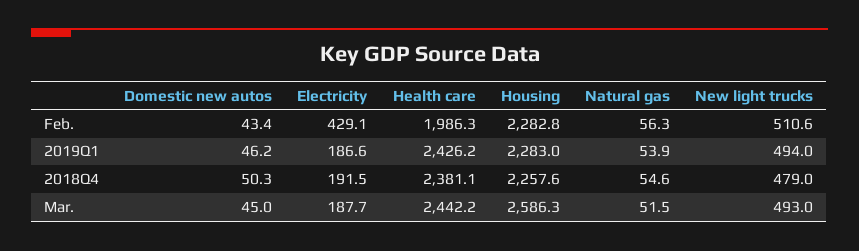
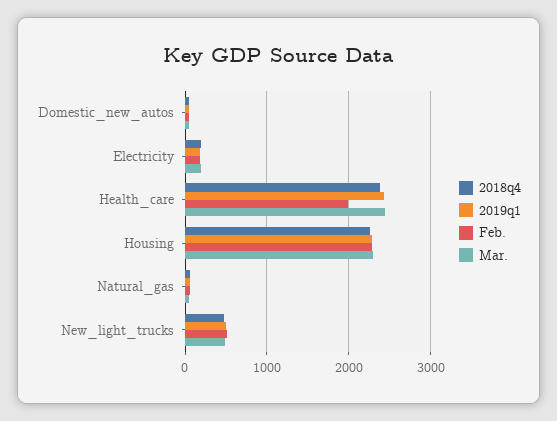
Feb., Electricity: 429.1 -> 200
Mar., Housing: 2586.3 -> 2300

